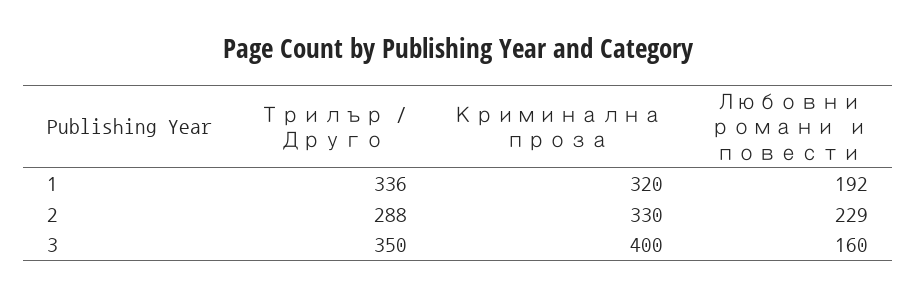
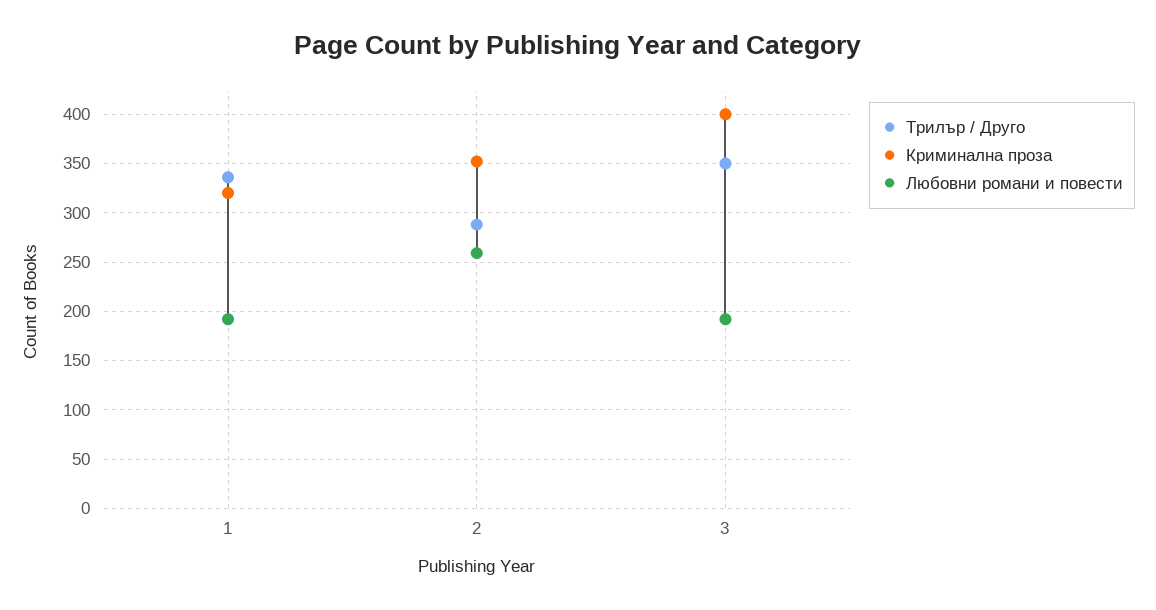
Криминална проза, 2: 330 -> 350
Любовни романи и повести, 2: 229 -> 260
Любовни романи и повести, 3: 160 -> 190

